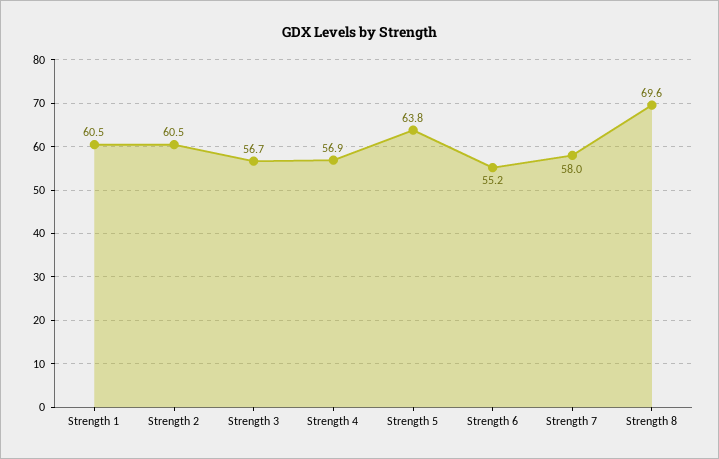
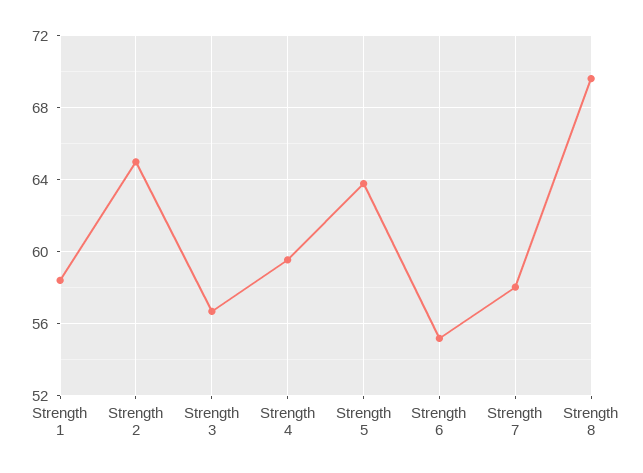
Strength 1: 60.5 -> 58.5
Strength 2: 60.5 -> 65
Strength 4: 56.9 -> 59.5

